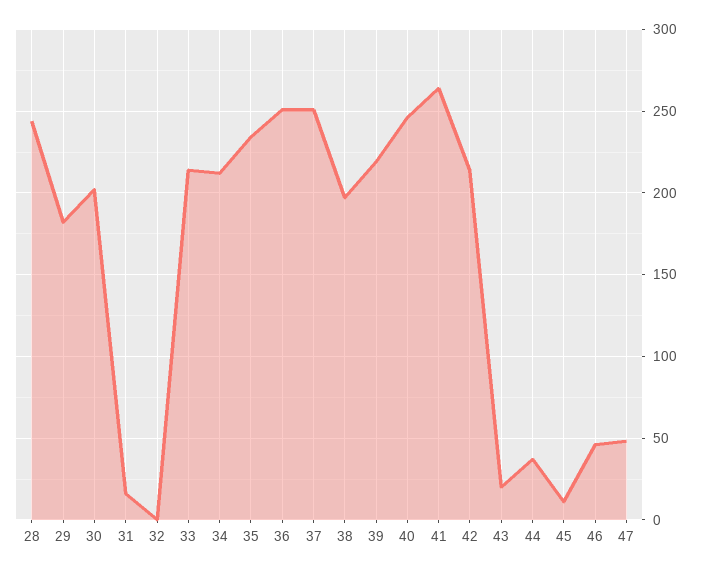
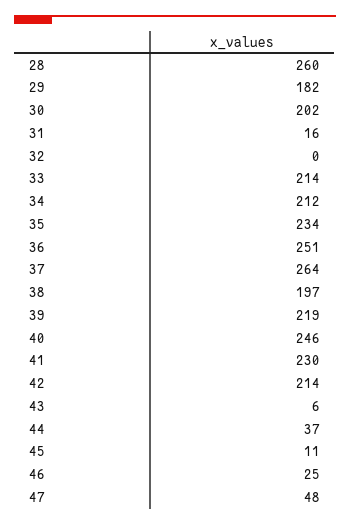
28: 245 -> 260
37: 250 -> 264
41: 265 -> 230
43: 20 -> 6
46: 45 -> 25

